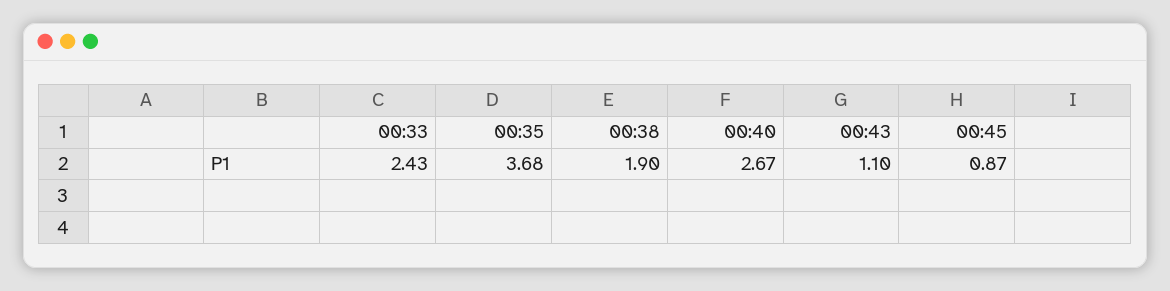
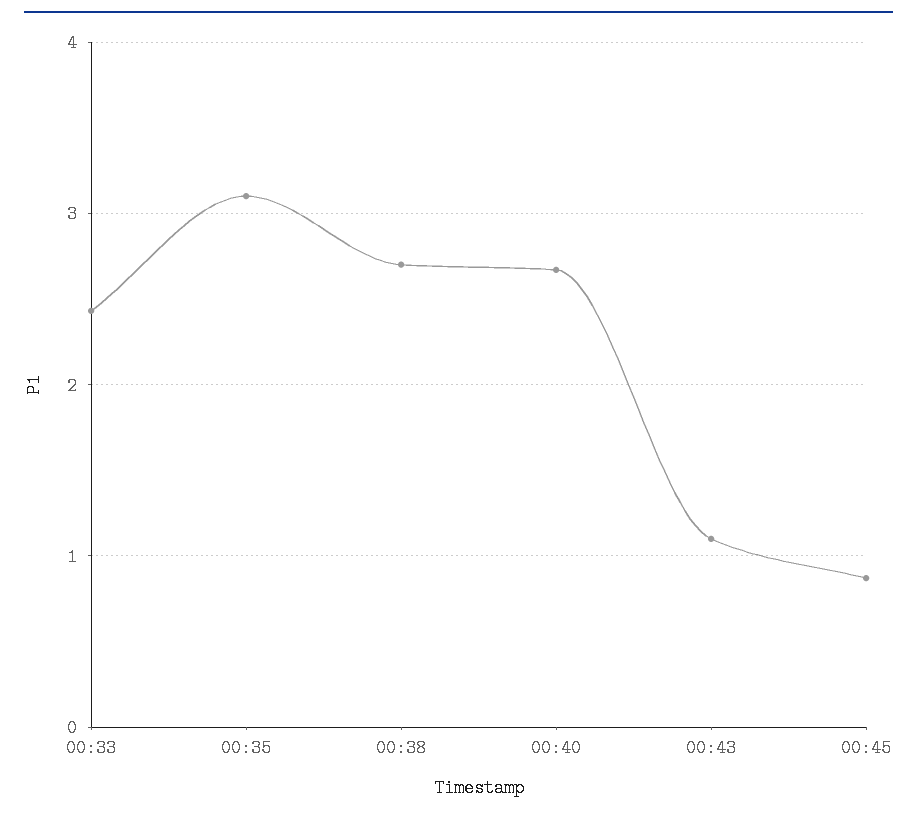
00:35: 3.68 -> 3.1
00:38: 1.9 -> 2.7

